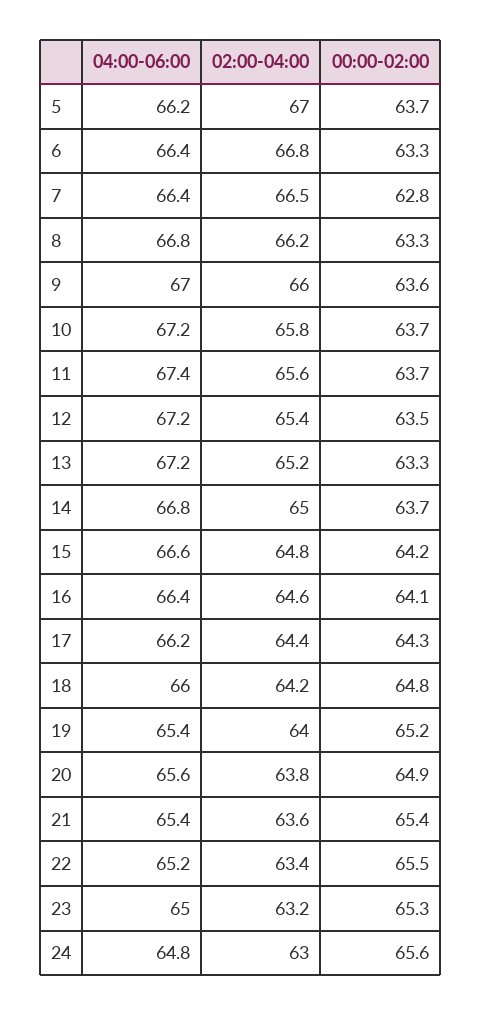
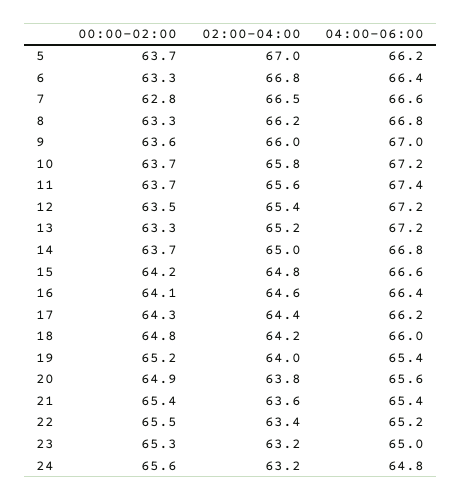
04:00-06:00, 7: 66.4 -> 66.6
02:00-04:00, 24: 63 -> 63.2

